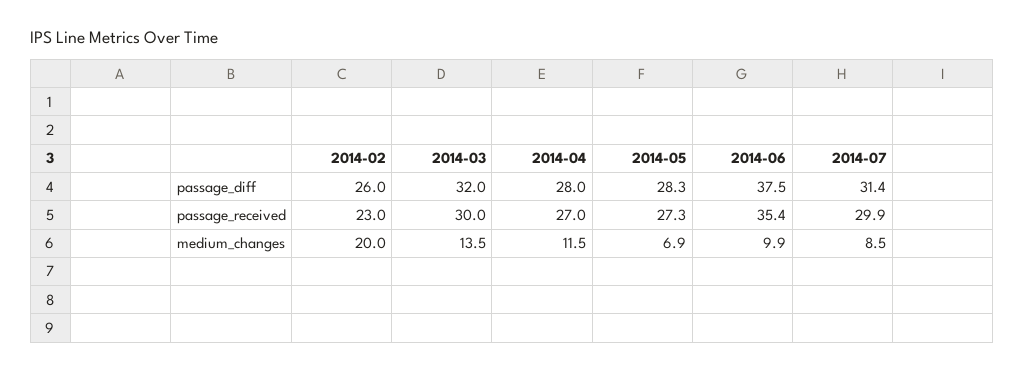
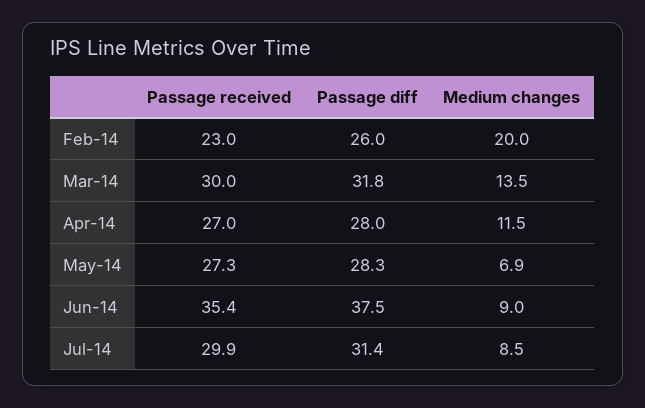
2014-03, passage_diff: 32 -> 31.8
2014-06, medium_changes: 9.9 -> 9

